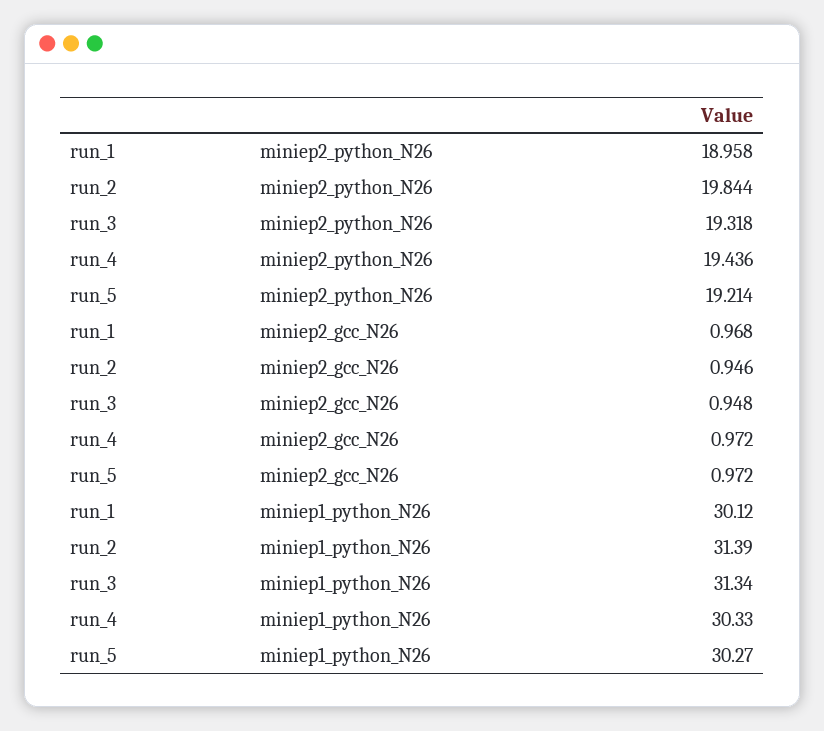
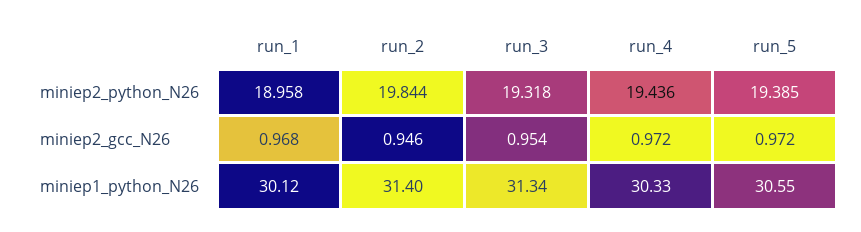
run_5, miniep2_python_N26: 19.214 -> 19.385
run_3, miniep2_gcc_N26: 0.948 -> 0.954
run_2, miniep1_python_N26: 31.39 -> 31.4
run_5, miniep1_python_N26: 30.27 -> 30.55

